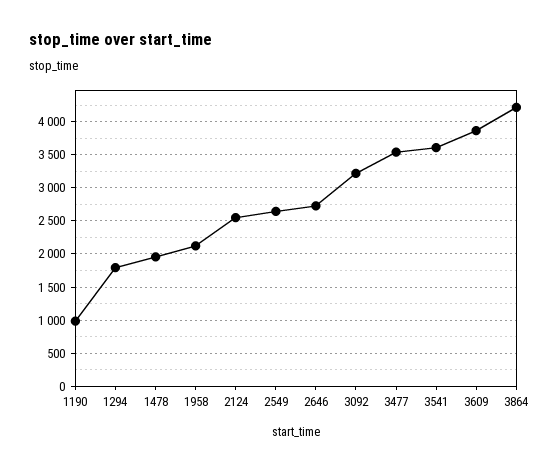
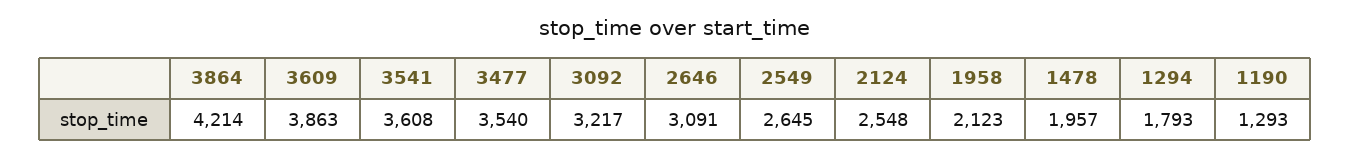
1190: 1000 -> 1293
2646: 2700 -> 3091

